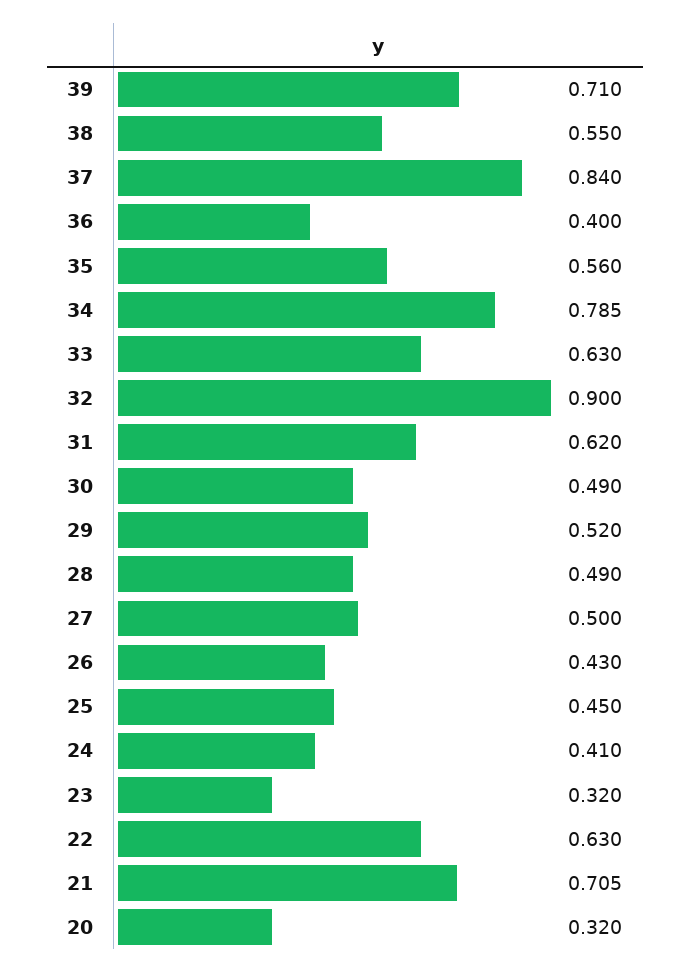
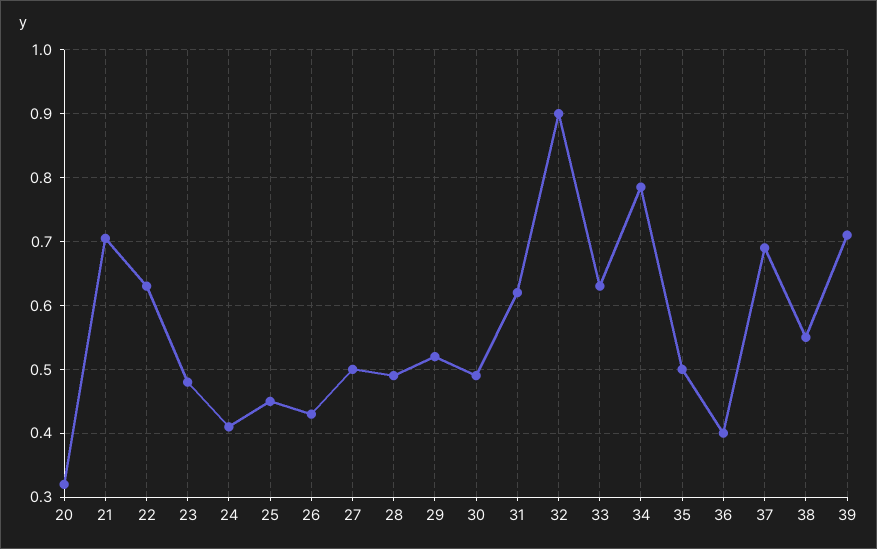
37: 0.84 -> 0.69
35: 0.56 -> 0.5
23: 0.32 -> 0.48

